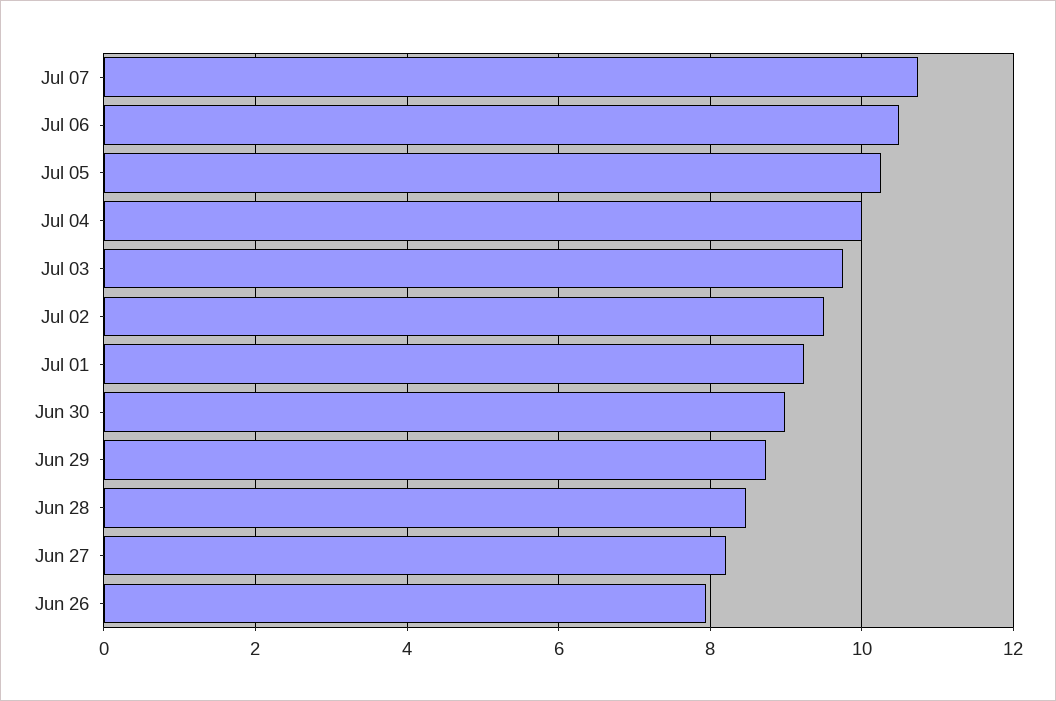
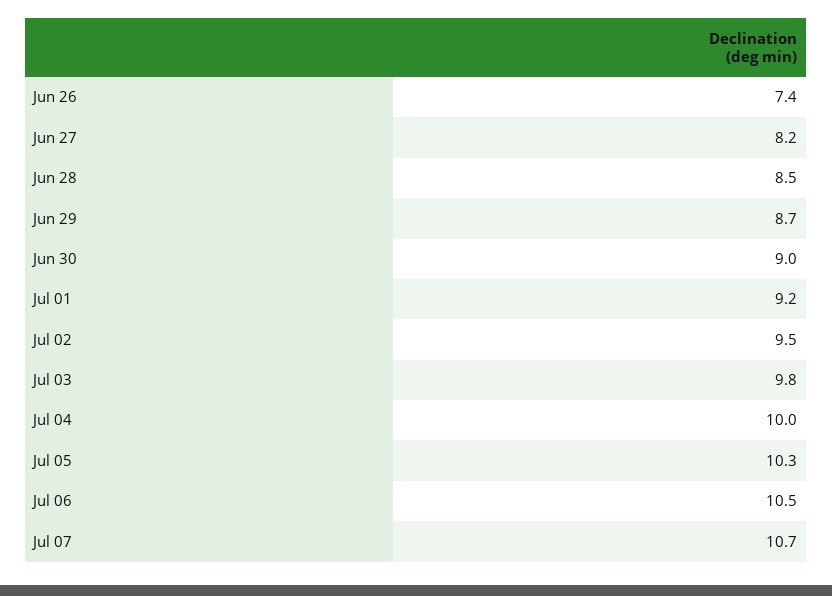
Jun 26: 8 -> 7.4

